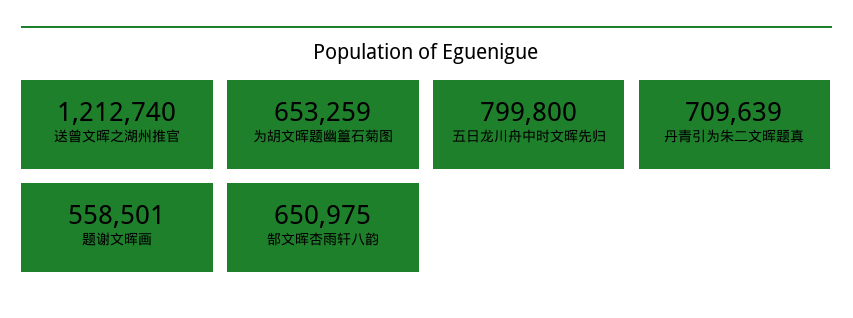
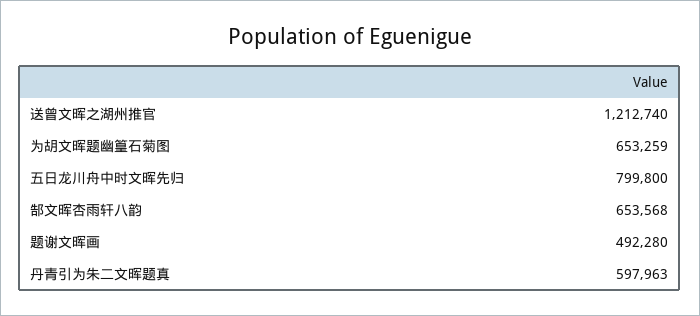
丹青引为朱二文晖题真: 709639 -> 597963
题谢文晖画: 558501 -> 492280
郜文晖杏雨轩八韵: 650975 -> 653568

